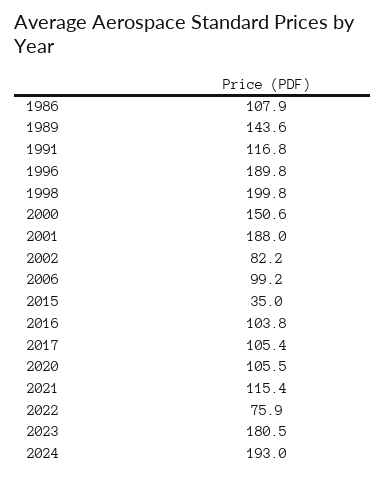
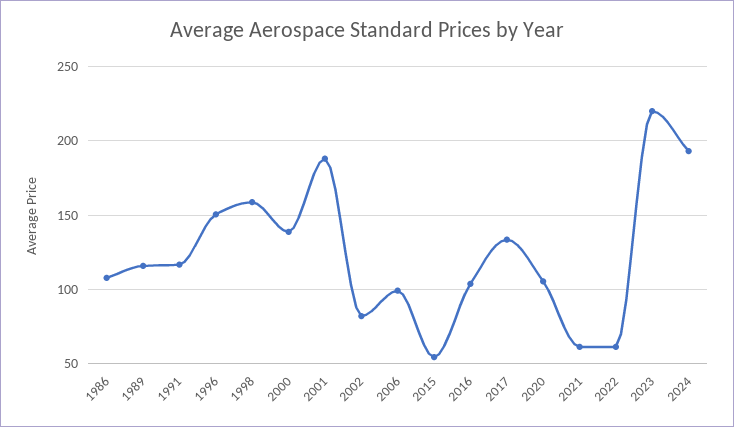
1989: 143.6 -> 115
1996: 189.8 -> 150
1998: 199.8 -> 160
2000: 150.6 -> 140
2015: 35 -> 55
2017: 105.4 -> 135
2021: 115.4 -> 60
2022: 75.9 -> 60
2023: 180.5 -> 220

